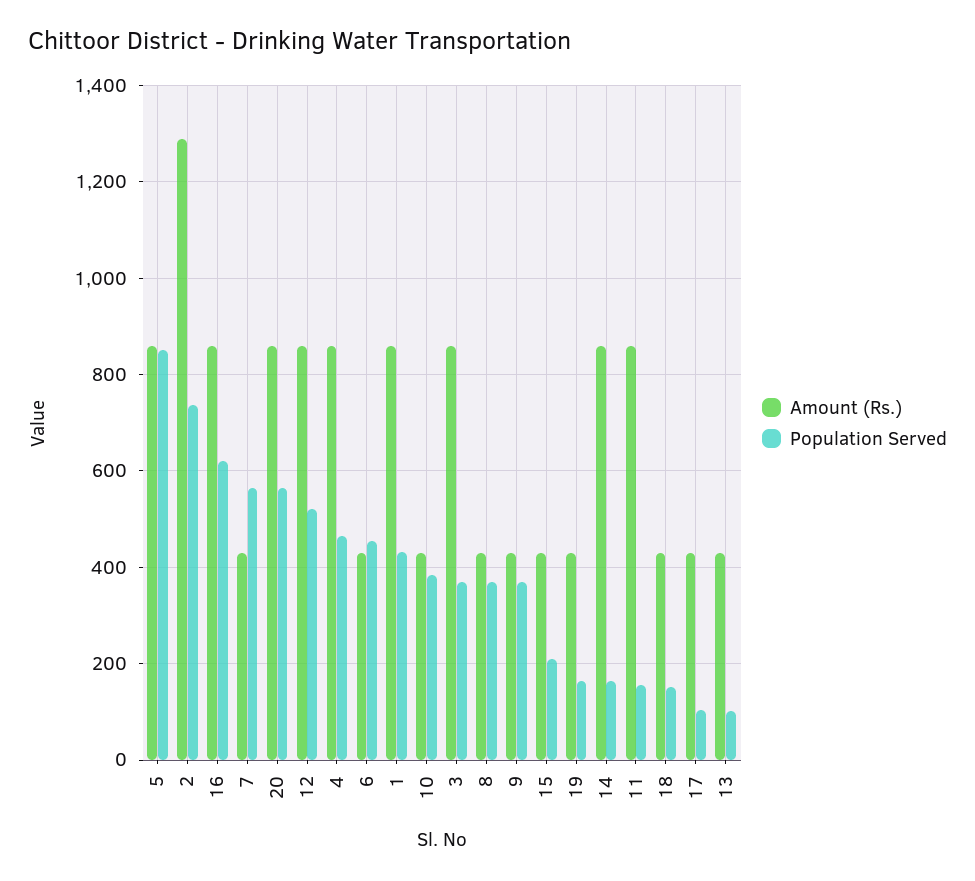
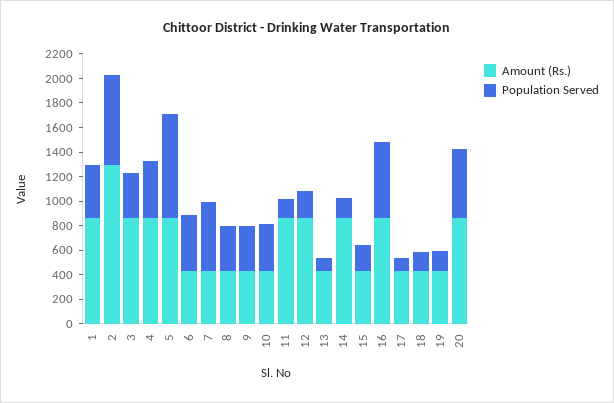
Population Served, 12: 520 -> 200

